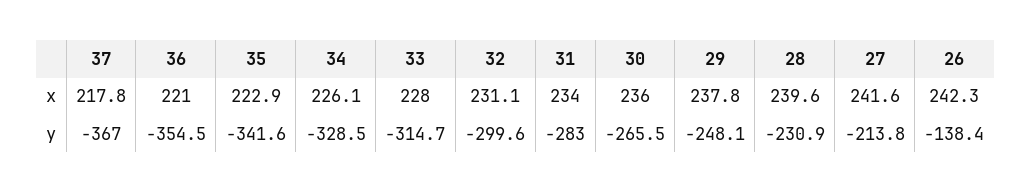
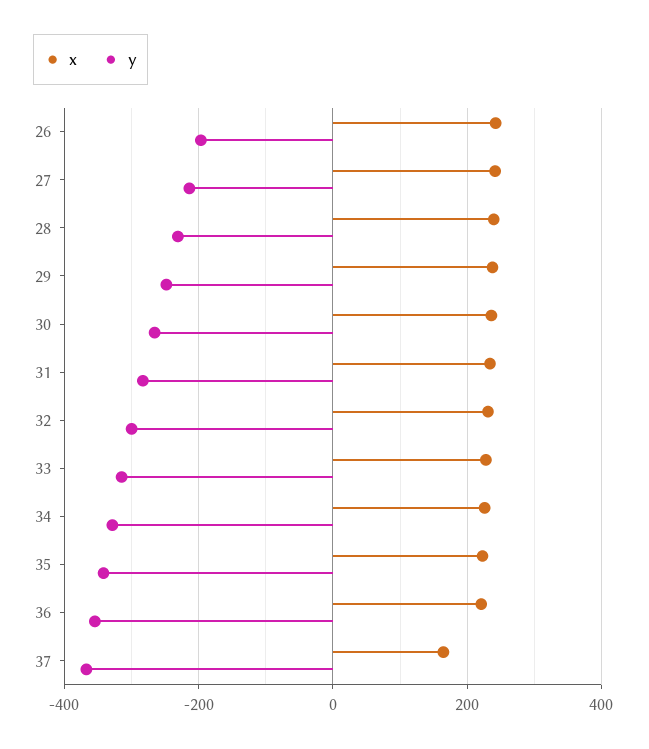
x, 37: 217.8 -> 160
y, 26: -138.4 -> -200

